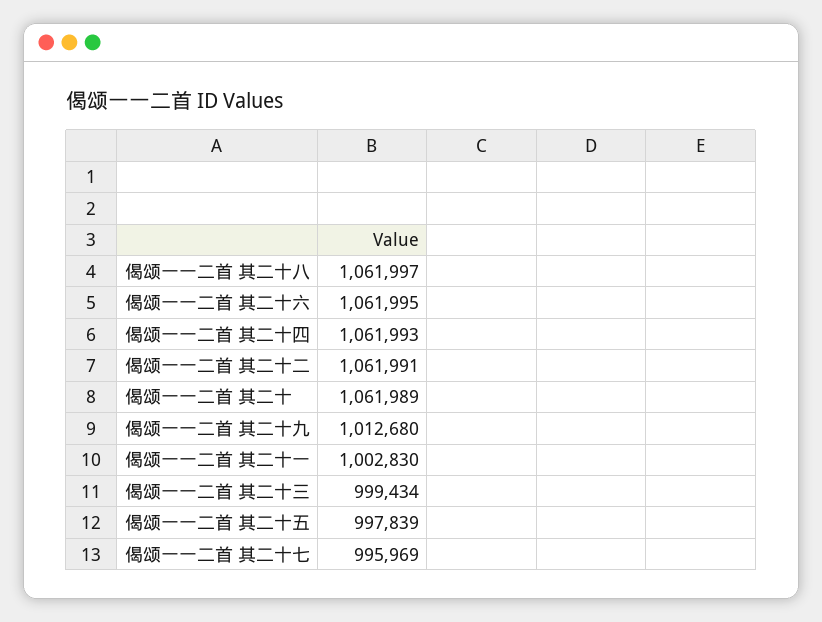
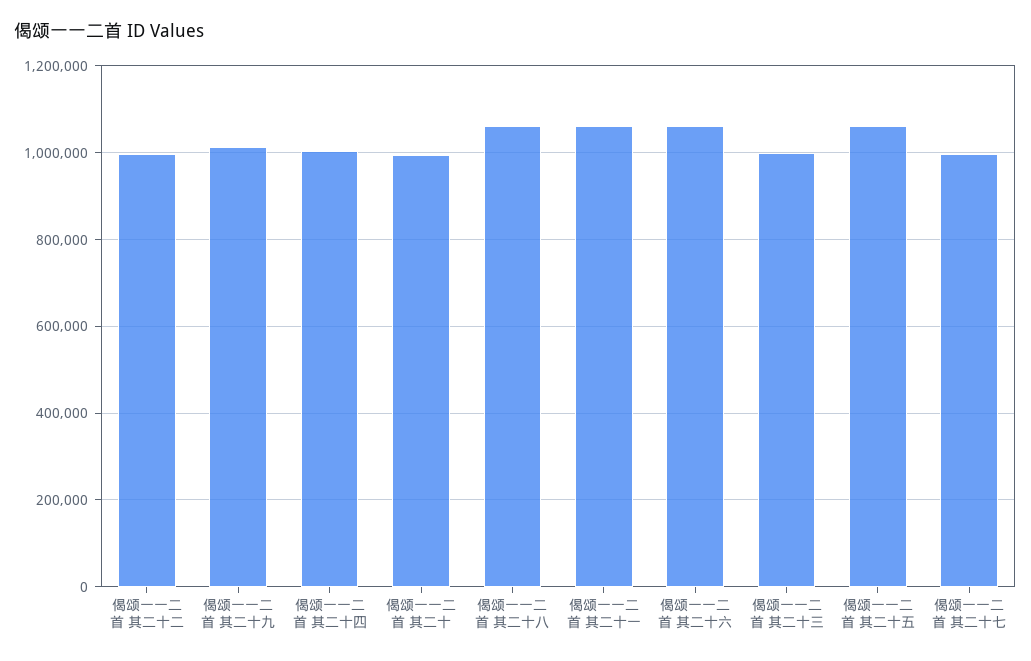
偈颂一一二首 其二十四: 1061993 -> 1000000
偈颂一一二首 其二十二: 1061991 -> 1000000
偈颂一一二首 其二十: 1061989 -> 1000000
偈颂一一二首 其二十一: 1002830 -> 1060000
偈颂一一二首 其二十五: 997839 -> 1060000

